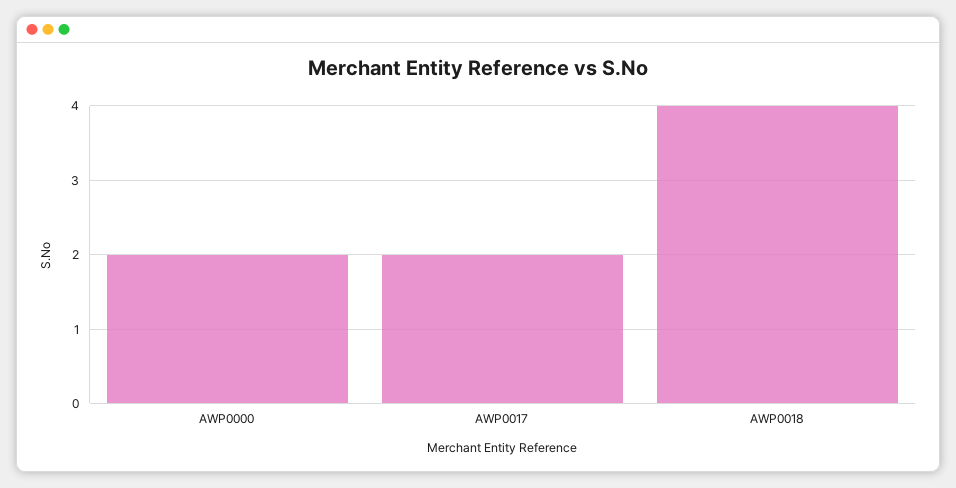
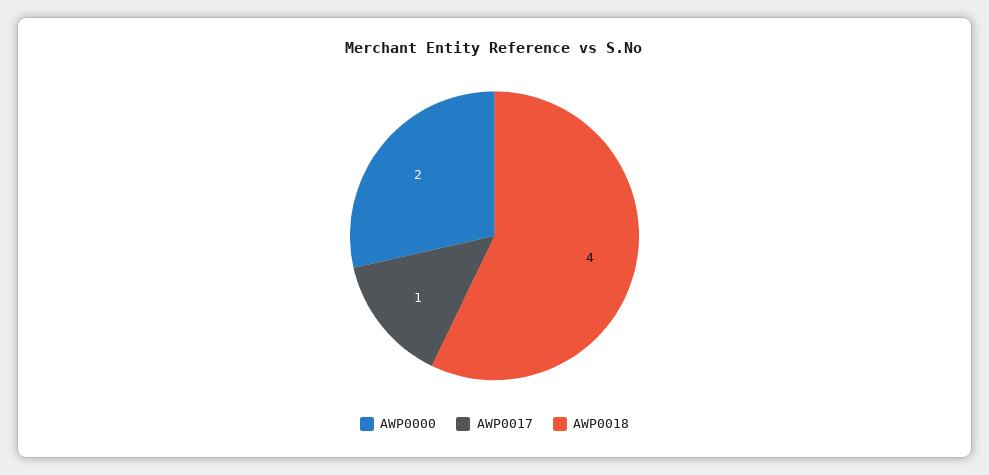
AWP0017: 2 -> 1

